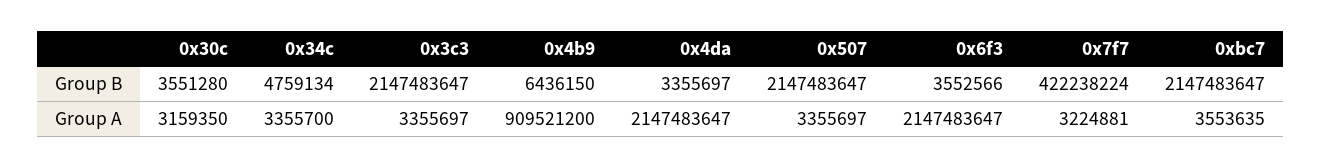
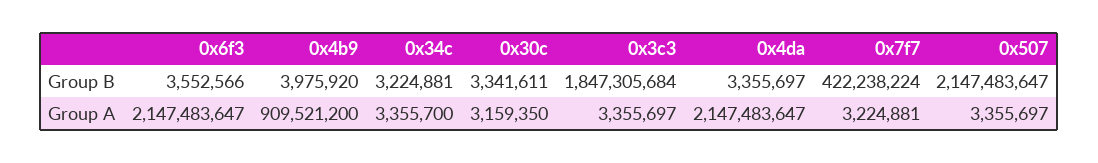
0x30c, Group B: 3551280 -> 3341611
0x34c, Group B: 4759134 -> 3224881
0x3c3, Group B: 2147483647 -> 1847305684
0x4b9, Group B: 6436150 -> 3975920
0xbc7, Group B: 2147483647 -> none
0xbc7, Group A: 3553635 -> none

